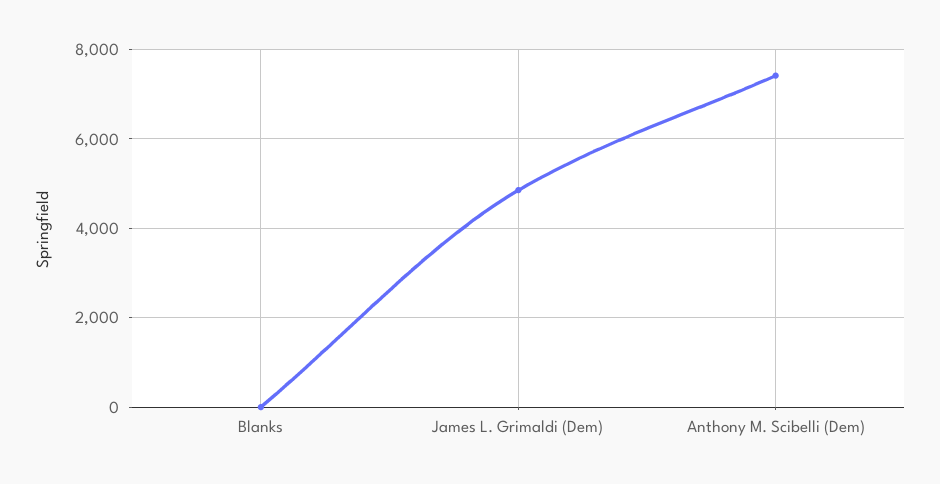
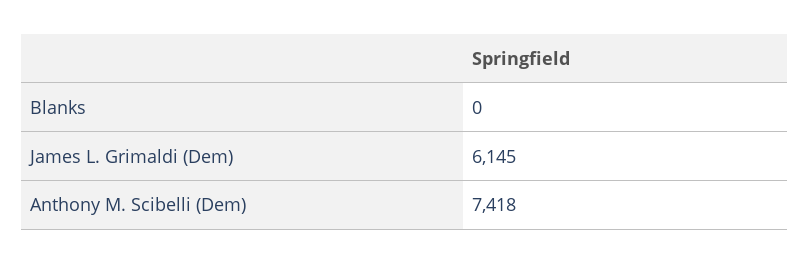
James L. Grimaldi (Dem): 4800 -> 6145

